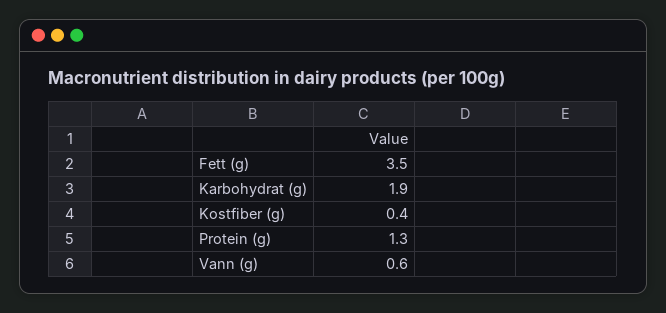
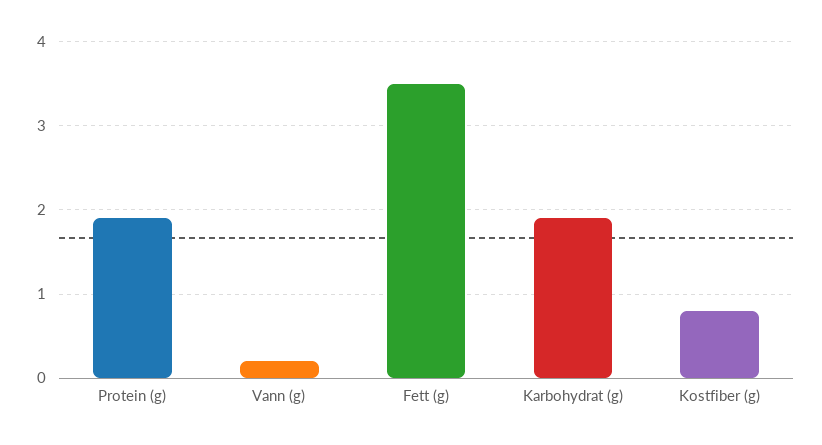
Kostfiber (g): 0.4 -> 0.8
Protein (g): 1.3 -> 1.9
Vann (g): 0.6 -> 0.2

